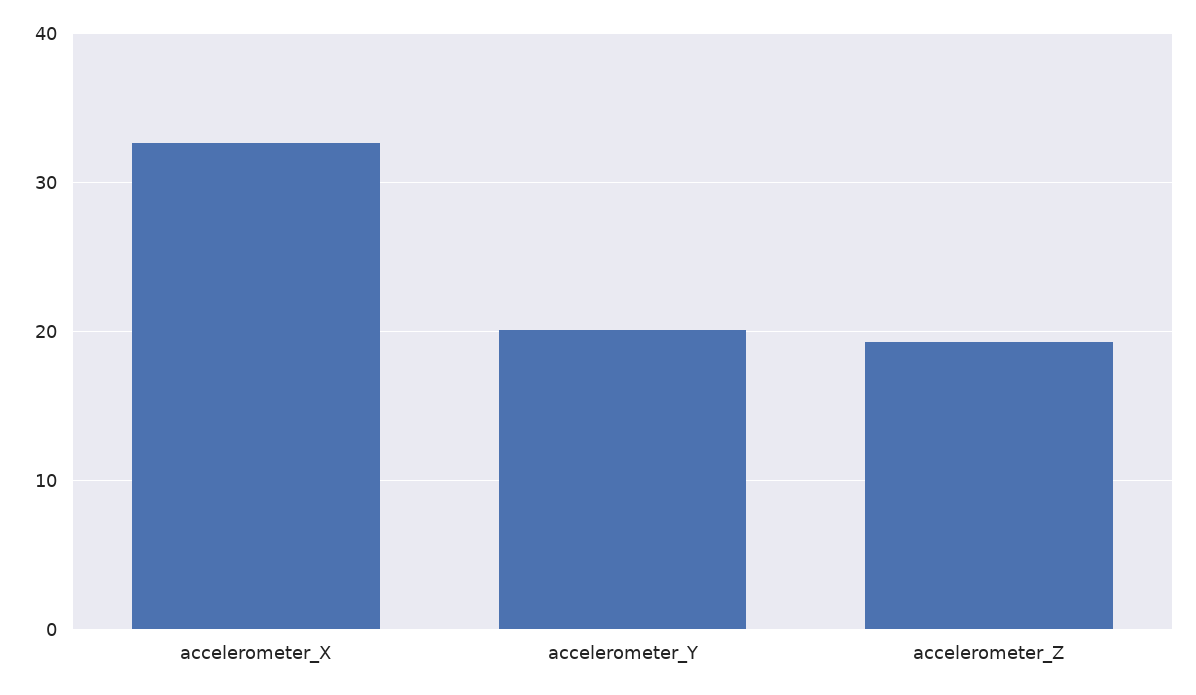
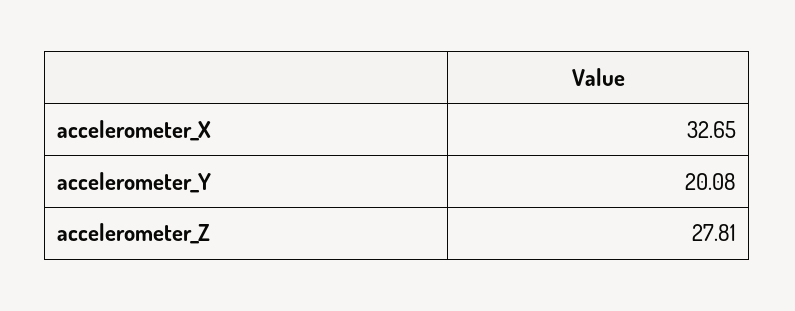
accelerometer_Z: 19 -> 27.81

